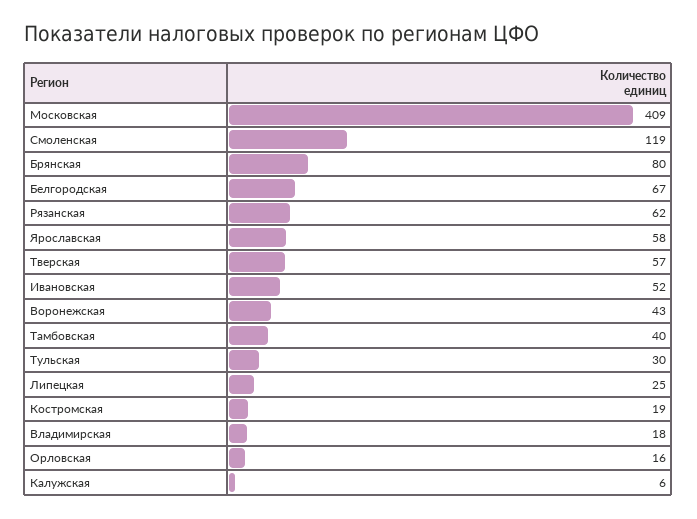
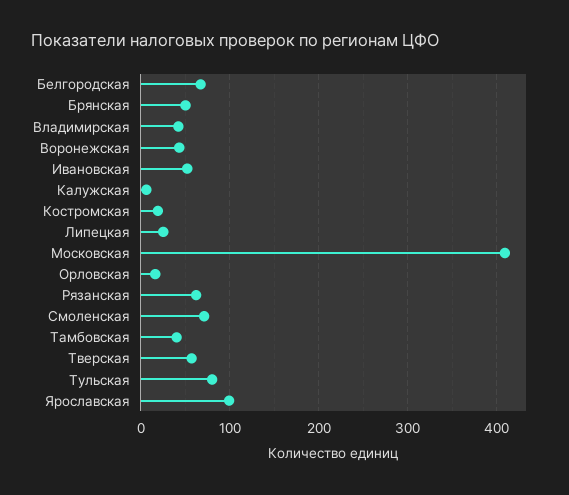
Смоленская: 119 -> 70
Брянская: 80 -> 50
Ярославская: 58 -> 100
Тульская: 30 -> 80
Владимирская: 18 -> 40

